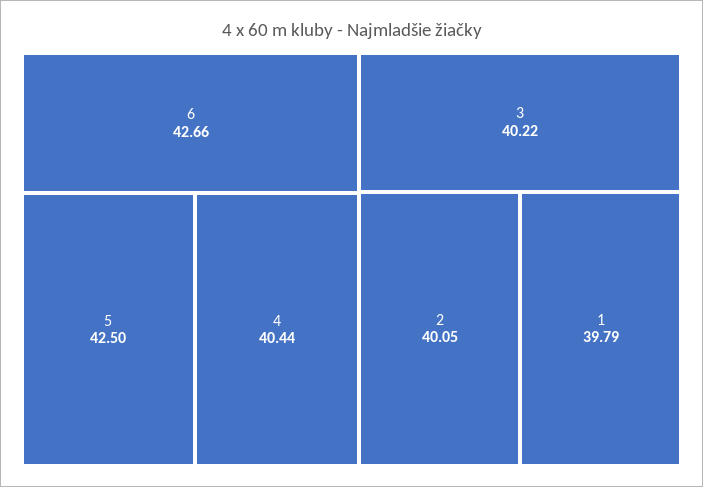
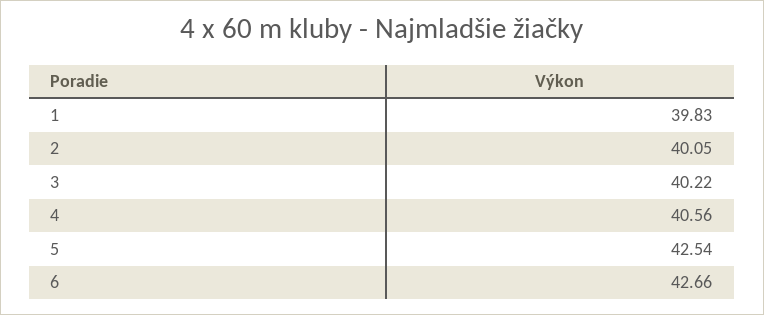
5: 42.5 -> 42.54
4: 40.44 -> 40.56
1: 39.79 -> 39.83

